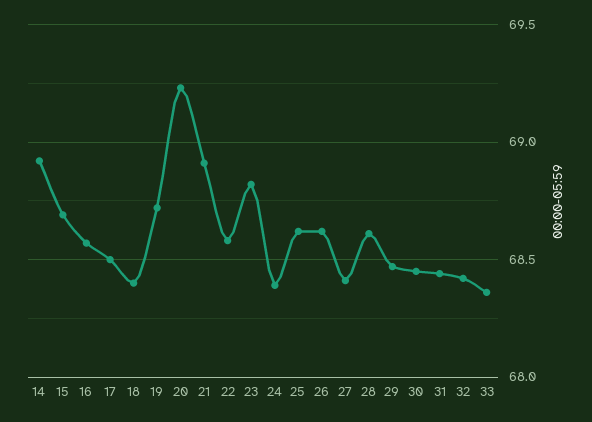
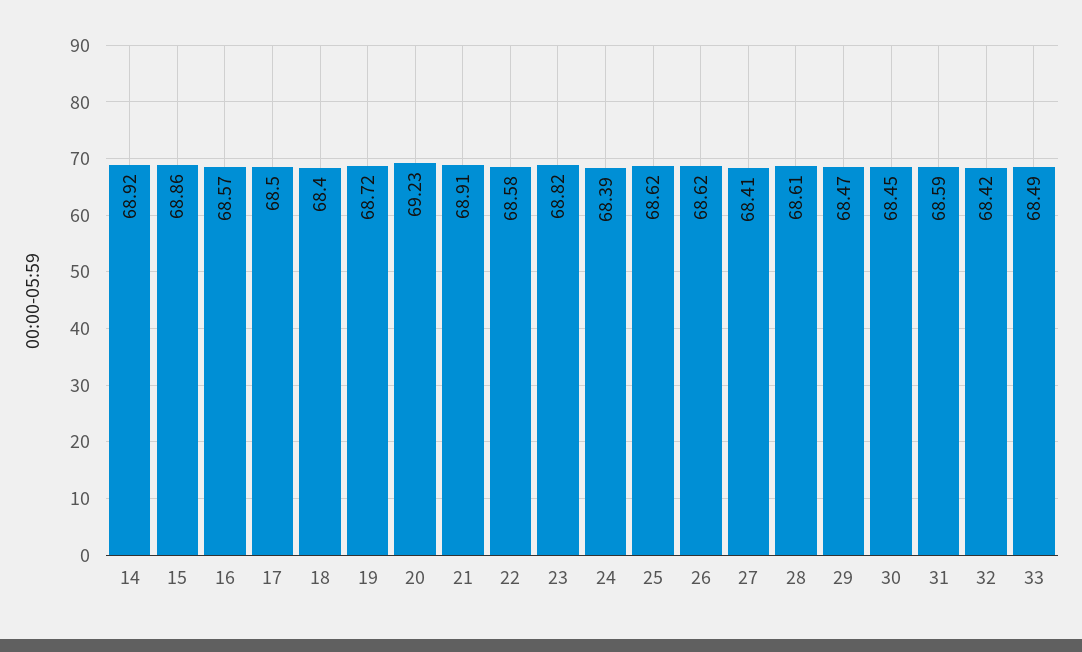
15: 68.7 -> 68.86
31: 68.45 -> 68.59
33: 68.35 -> 68.49

